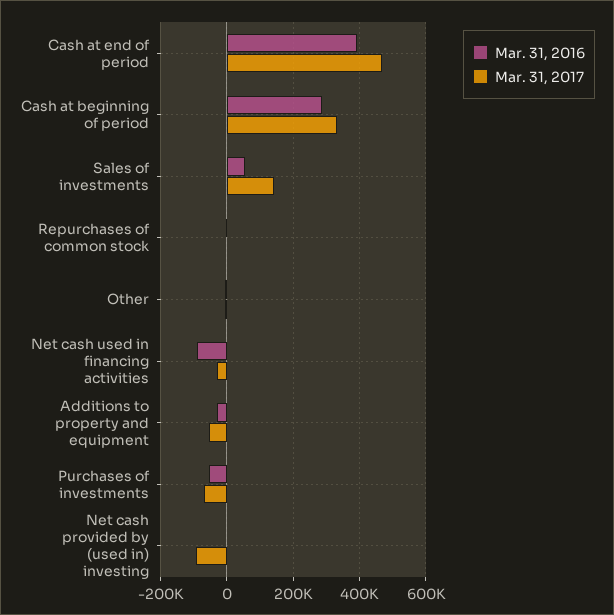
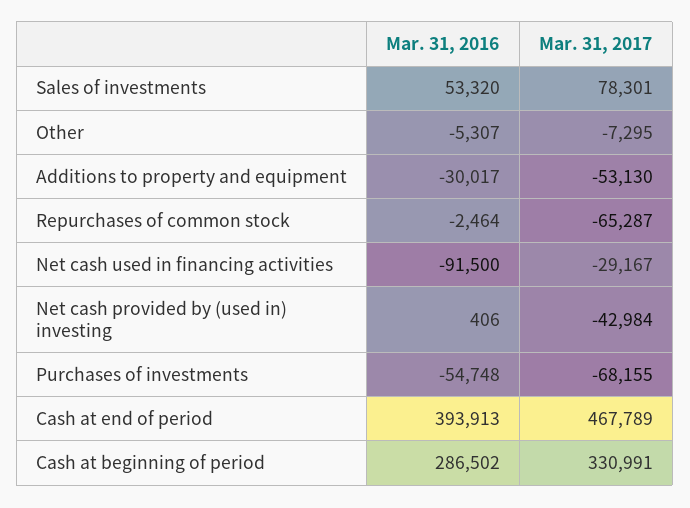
Mar. 31, 2017, Sales of investments: 140000 -> 78301
Mar. 31, 2017, Repurchases of common stock: 0 -> -65287
Mar. 31, 2017, Net cash provided by (used in) investing: -100000 -> -42984

